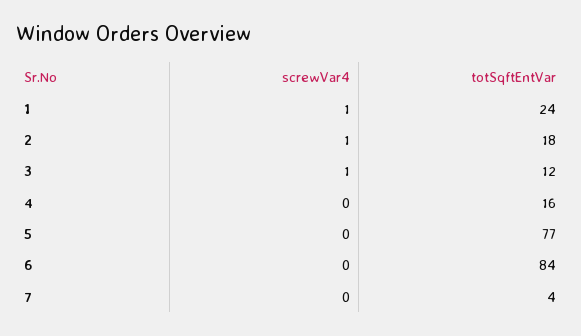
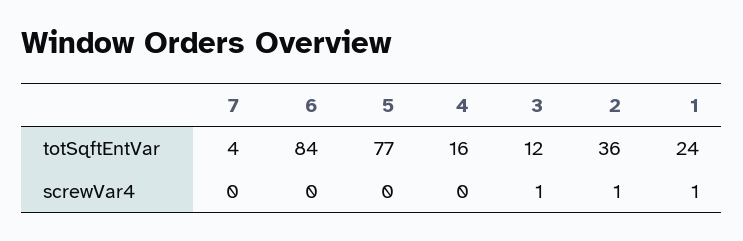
totSqftEntVar, 2: 18 -> 36

